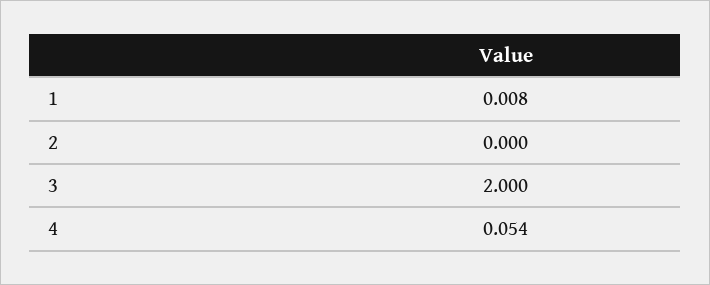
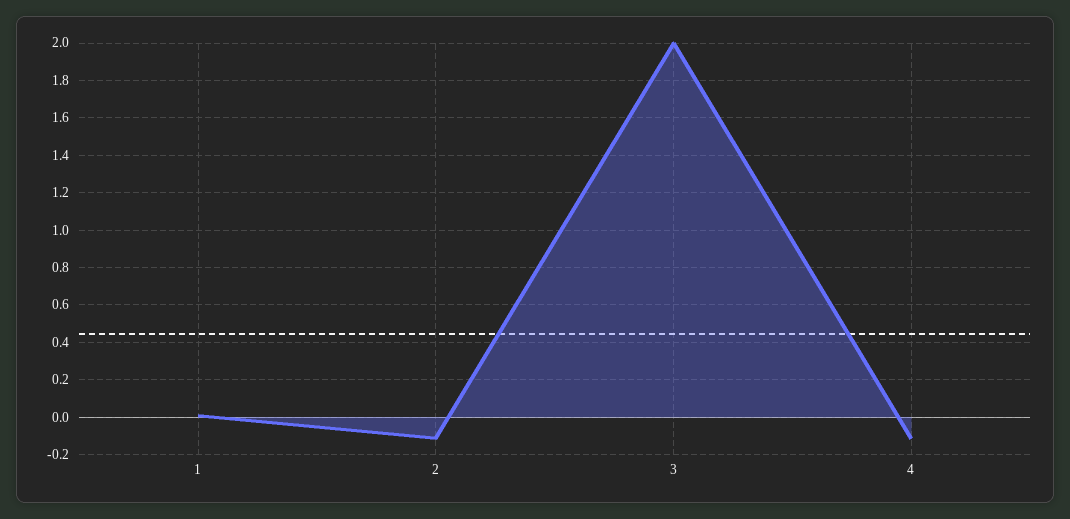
2: 0 -> -0.1
4: 0.054 -> -0.1

